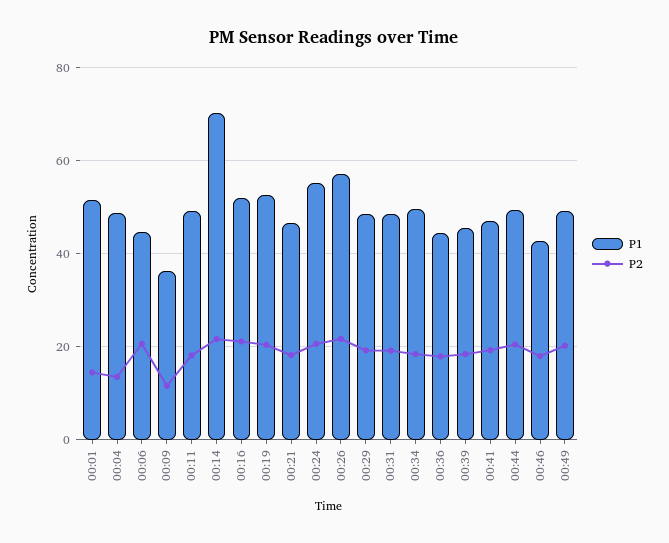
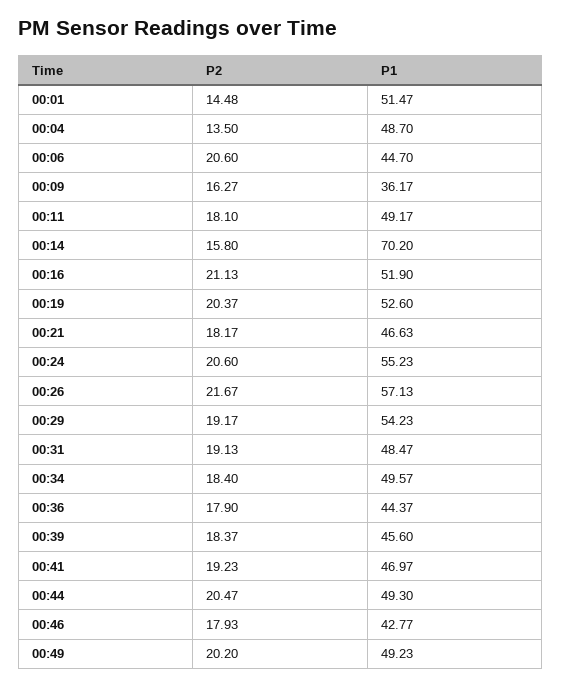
P2, 00:09: 12 -> 16.27
P2, 00:14: 22 -> 15.8
P1, 00:29: 48 -> 54.23

